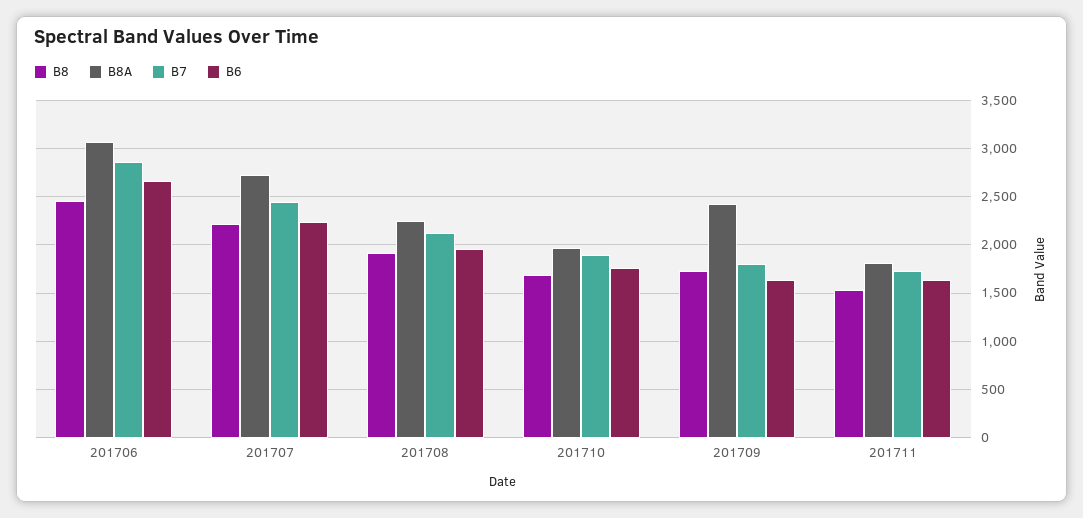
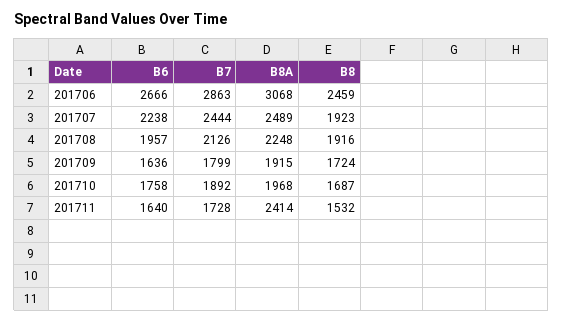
B8, 201707: 2200 -> 1923
B8A, 201707: 2700 -> 2489
B8A, 201709: 2400 -> 1915
B8A, 201711: 1800 -> 2414

